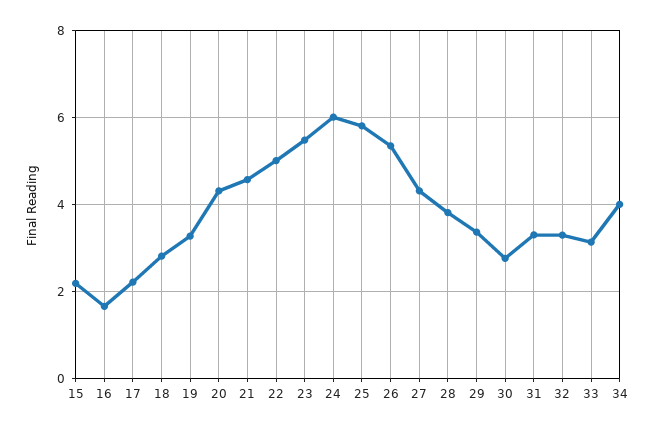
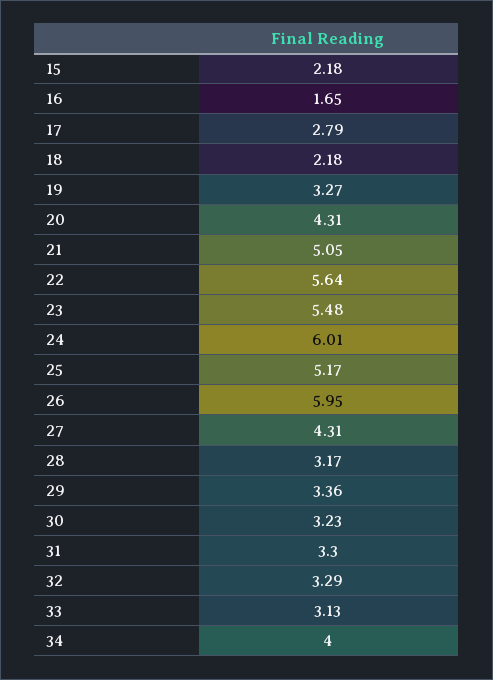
17: 2.2 -> 2.79
18: 2.8 -> 2.18
21: 4.6 -> 5.05
22: 5 -> 5.64
25: 5.8 -> 5.17
26: 5.4 -> 5.95
28: 3.8 -> 3.17
30: 2.8 -> 3.23

